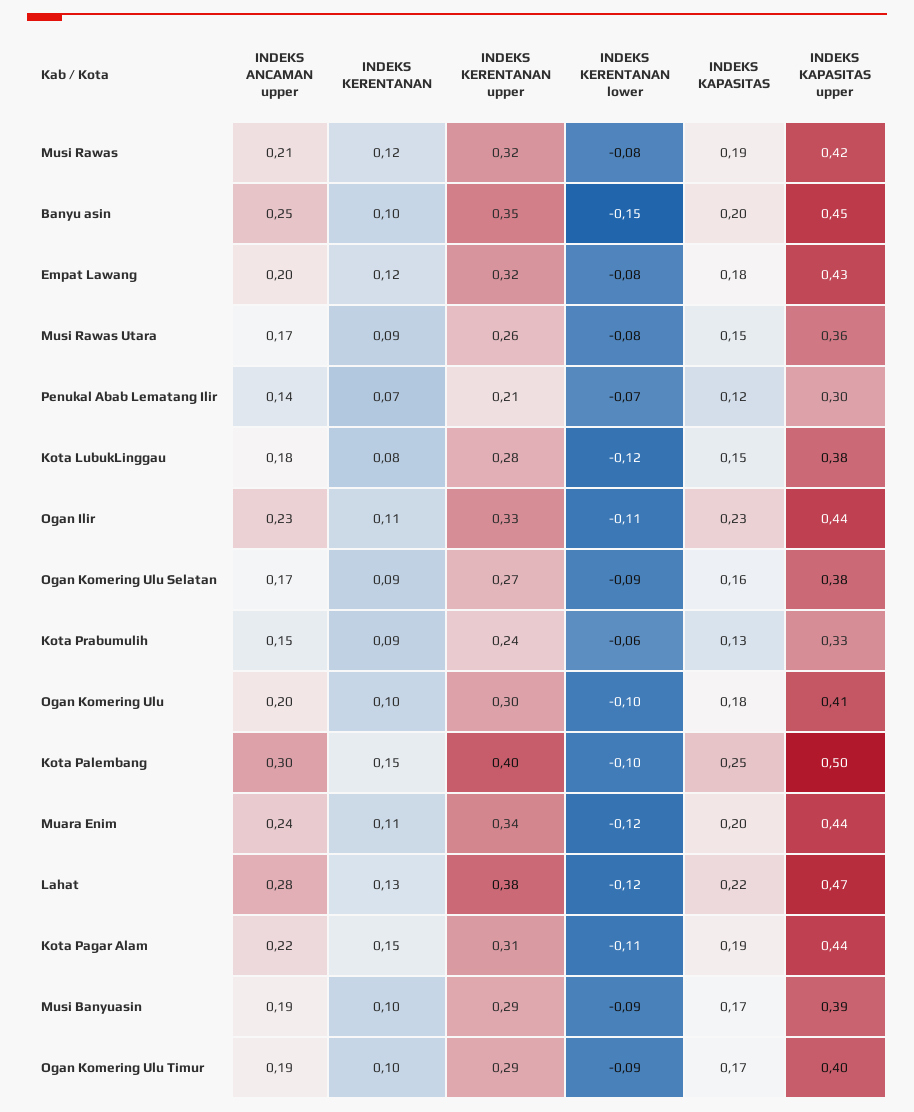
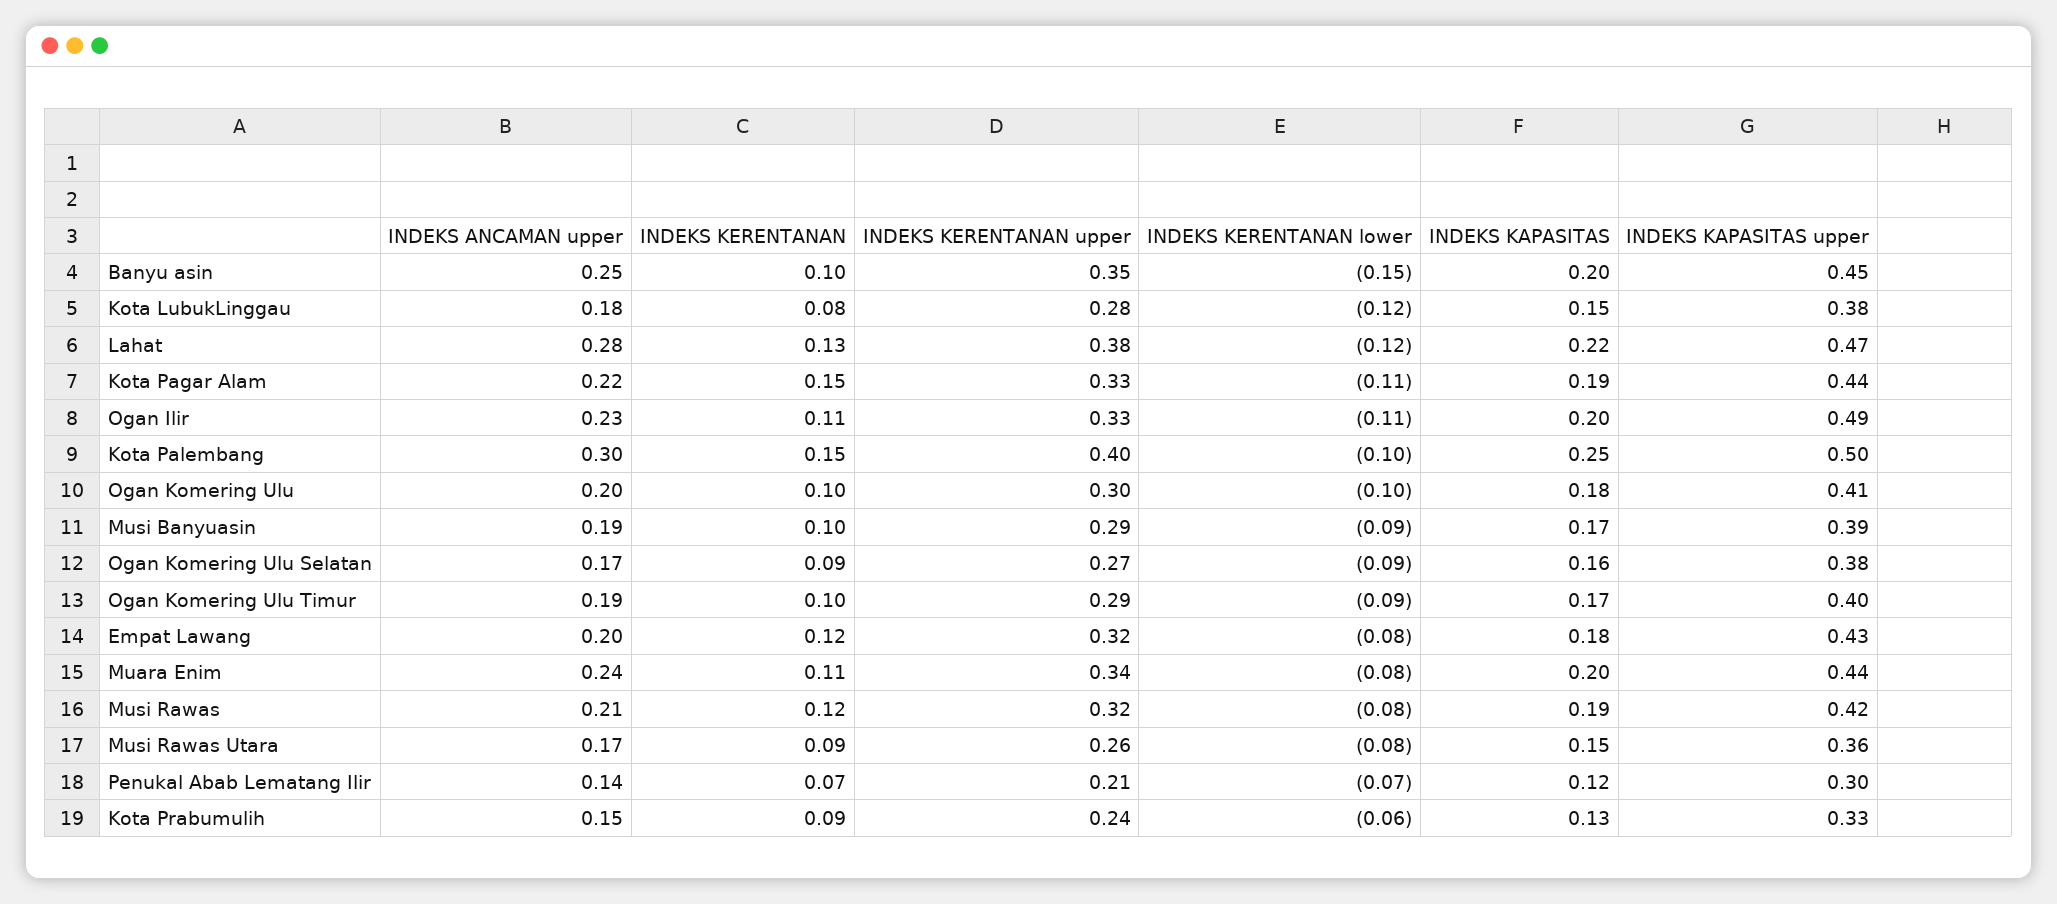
INDEKS KAPASITAS, Ogan Ilir: 0.23 -> 0.2
INDEKS KAPASITAS upper, Ogan Ilir: 0.44 -> 0.49
INDEKS KERENTANAN lower, Muara Enim: -0.12 -> -0.08
INDEKS KERENTANAN upper, Kota Pagar Alam: 0.31 -> 0.33

